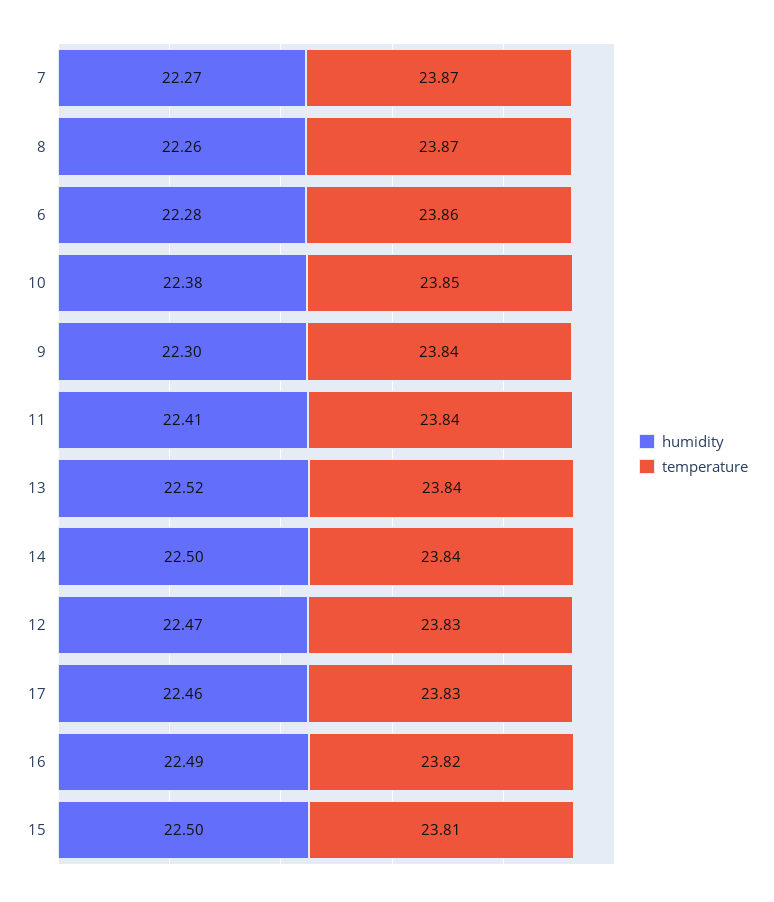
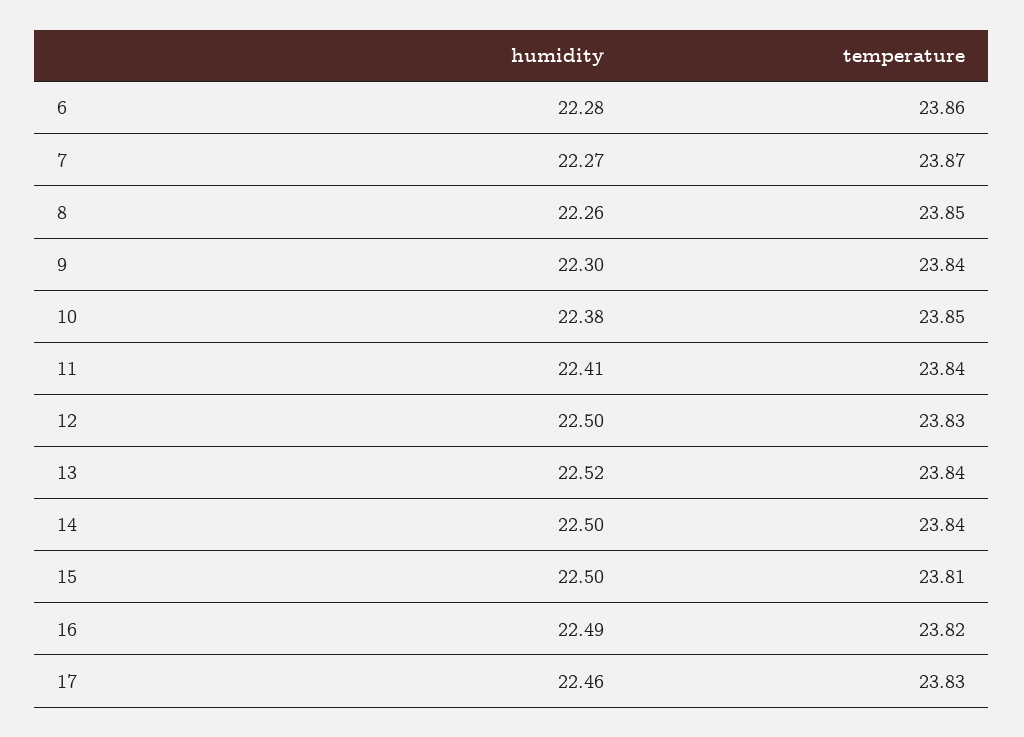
temperature, 8: 23.87 -> 23.85
humidity, 12: 22.47 -> 22.5

